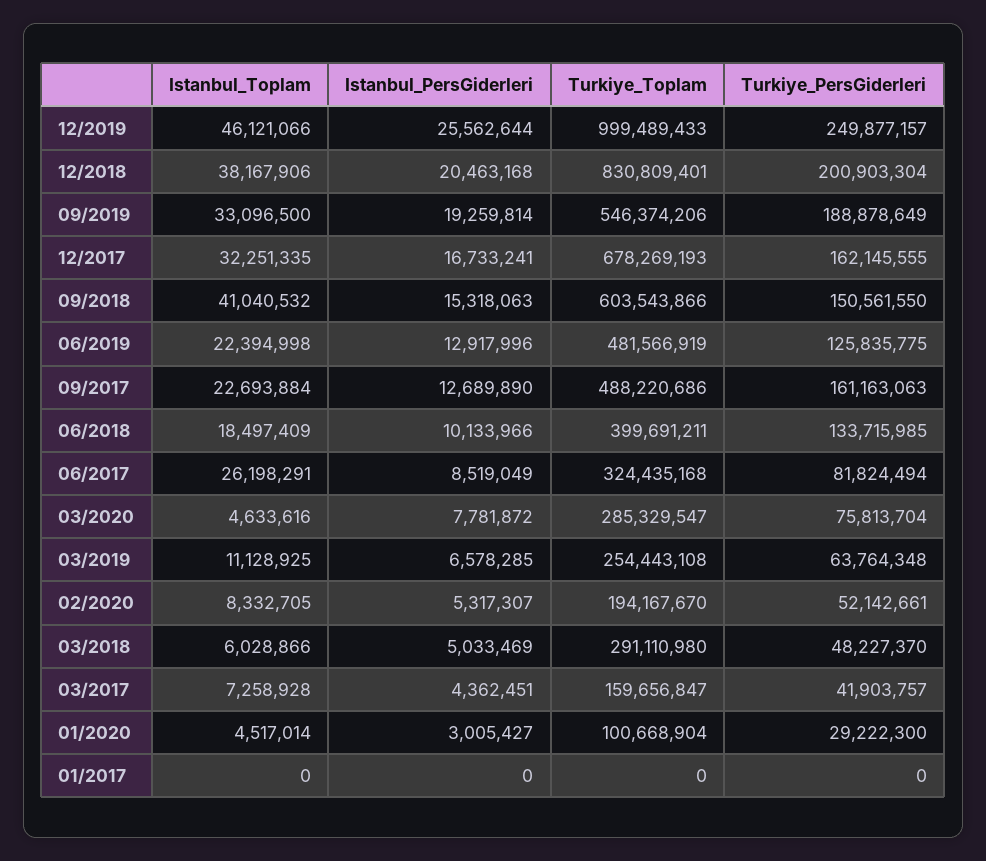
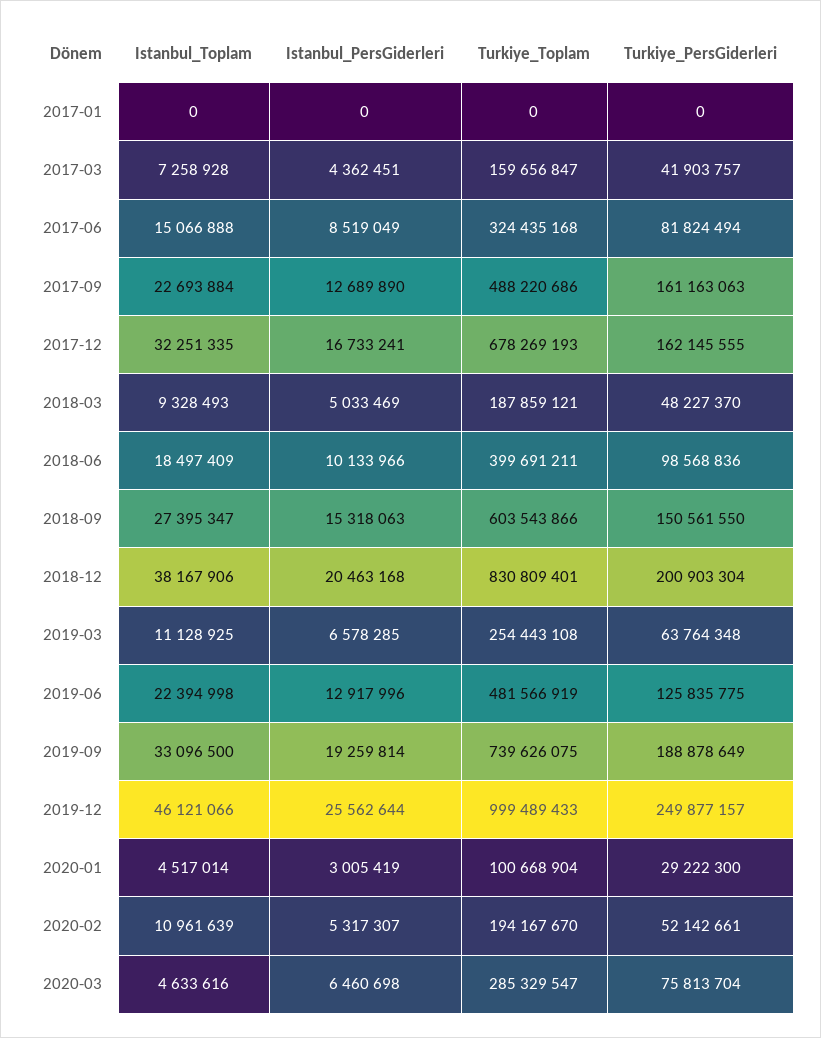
Turkiye_Toplam, 09/2019: 546374206 -> 739626075
Istanbul_Toplam, 09/2018: 41040532 -> 27395347
Turkiye_PersGiderleri, 06/2018: 133715985 -> 98568836
Istanbul_Toplam, 06/2017: 26198291 -> 15066888
Istanbul_PersGiderleri, 03/2020: 7781872 -> 6460698
Istanbul_Toplam, 02/2020: 8332705 -> 10961639
Istanbul_Toplam, 03/2018: 6028866 -> 9328493
Turkiye_Toplam, 03/2018: 291110980 -> 187859121
Istanbul_PersGiderleri, 01/2020: 3005427 -> 3005419

